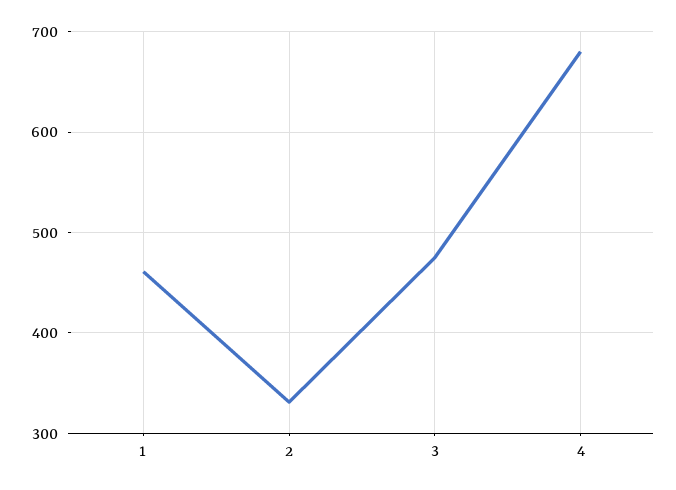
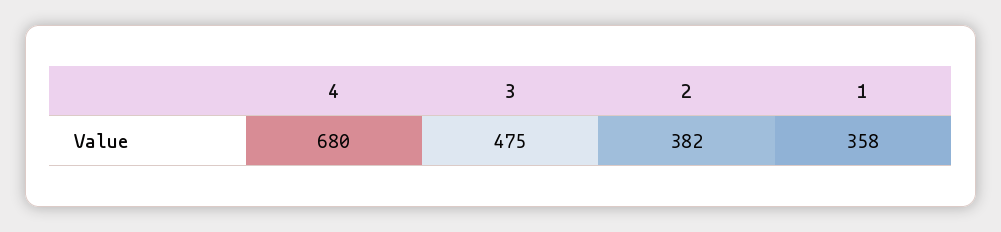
1: 460 -> 358
2: 330 -> 382

